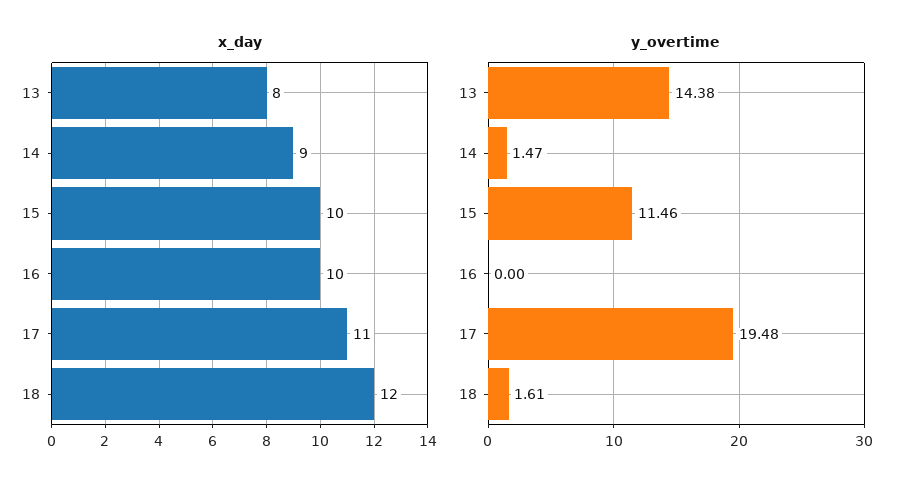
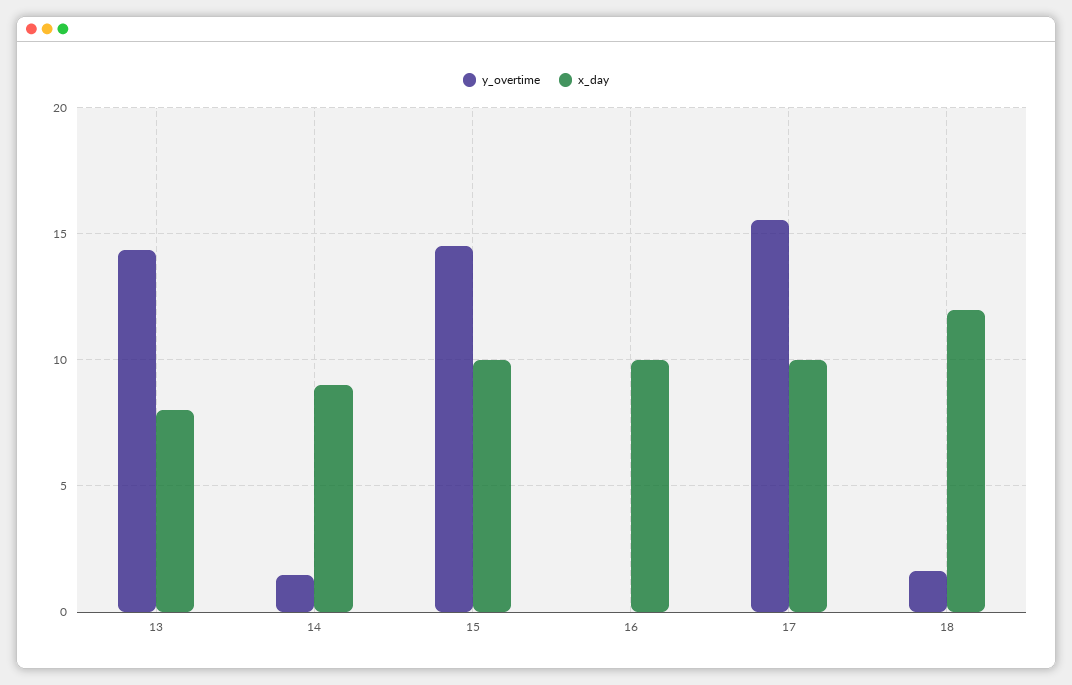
x_day, 17: 11 -> 10
y_overtime, 15: 11.46 -> 14.5
y_overtime, 17: 19.48 -> 15.5

